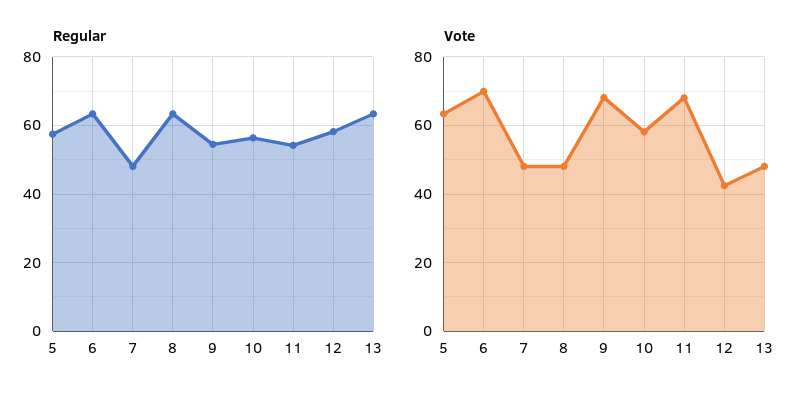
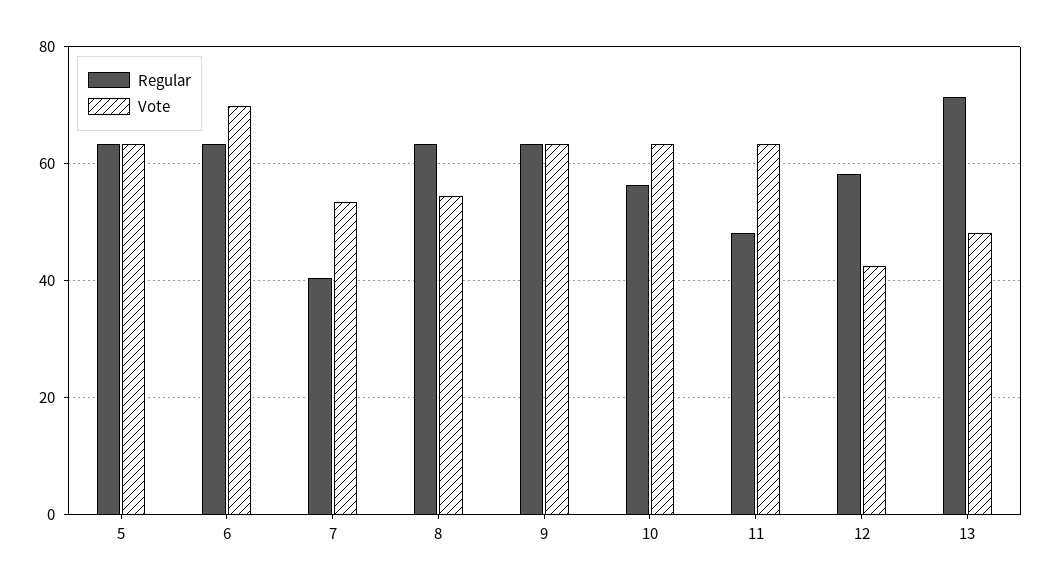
Regular, 5: 58 -> 64
Regular, 7: 48 -> 40
Regular, 9: 54 -> 64
Regular, 11: 54 -> 48
Regular, 13: 64 -> 72
Vote, 7: 48 -> 54
Vote, 8: 48 -> 54
Vote, 9: 68 -> 64
Vote, 10: 58 -> 64
Vote, 11: 68 -> 64

